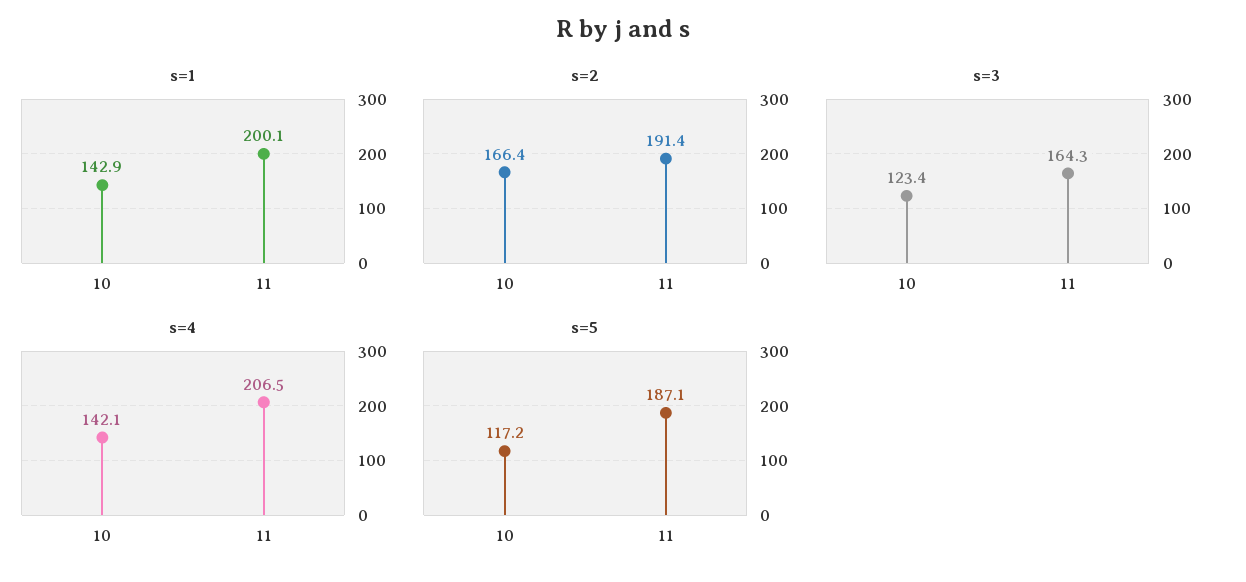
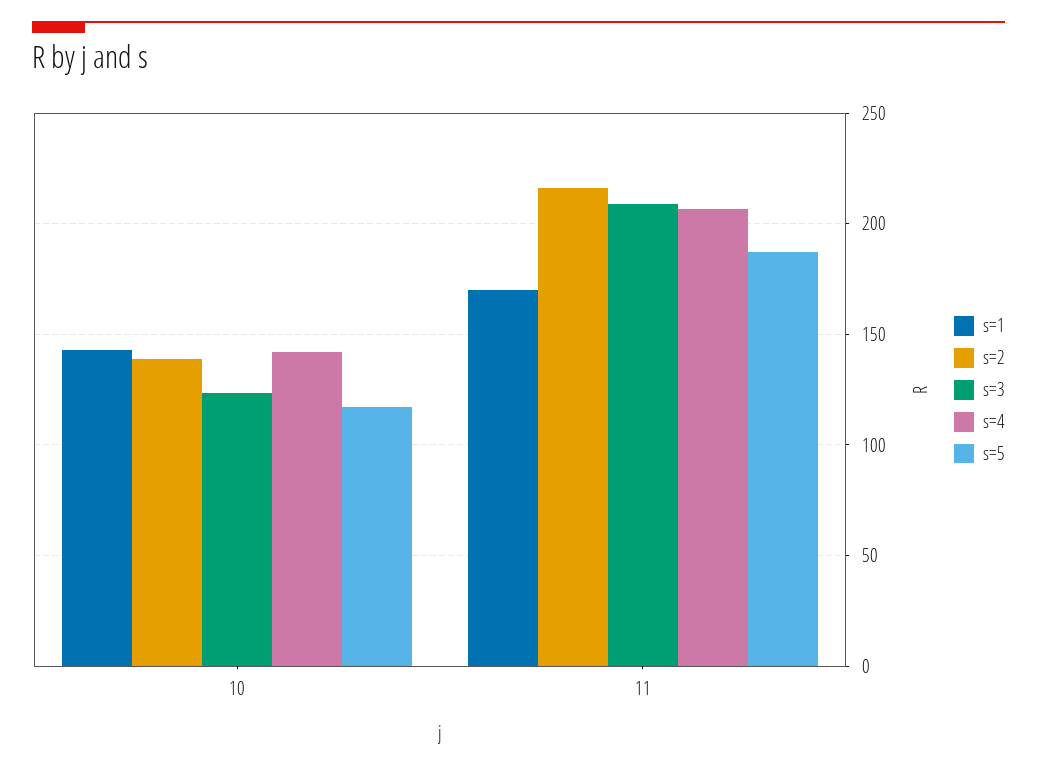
s=1, 11: 200.1 -> 170
s=2, 10: 166.4 -> 140
s=2, 11: 191.4 -> 215
s=3, 11: 164.3 -> 210

